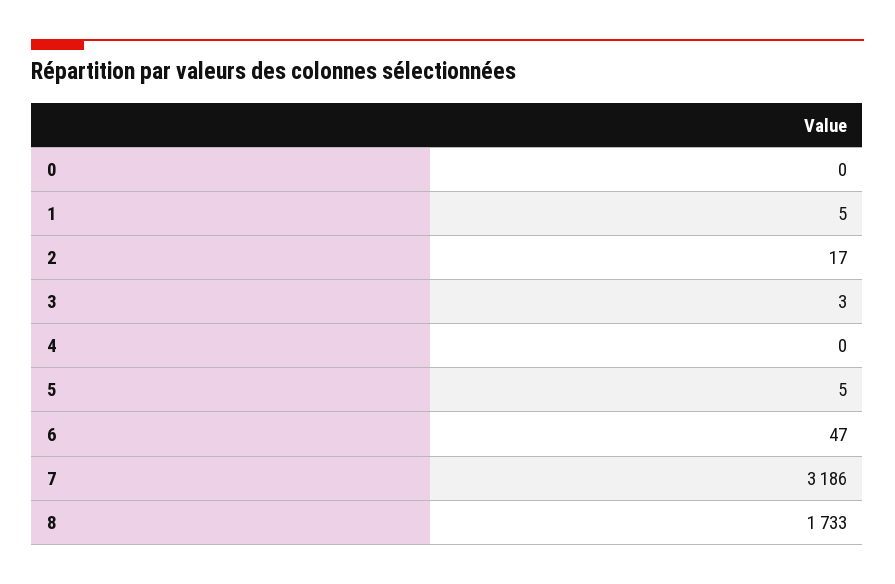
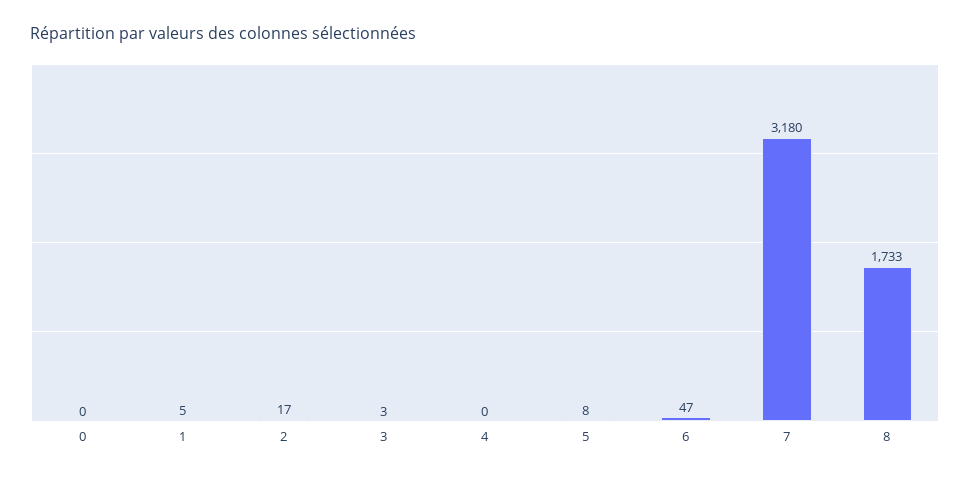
5: 5 -> 8
7: 3186 -> 3180

